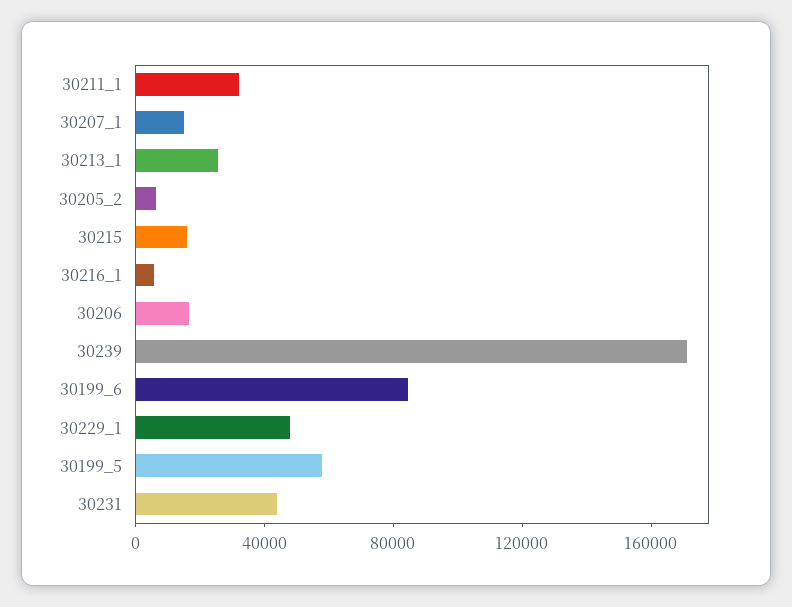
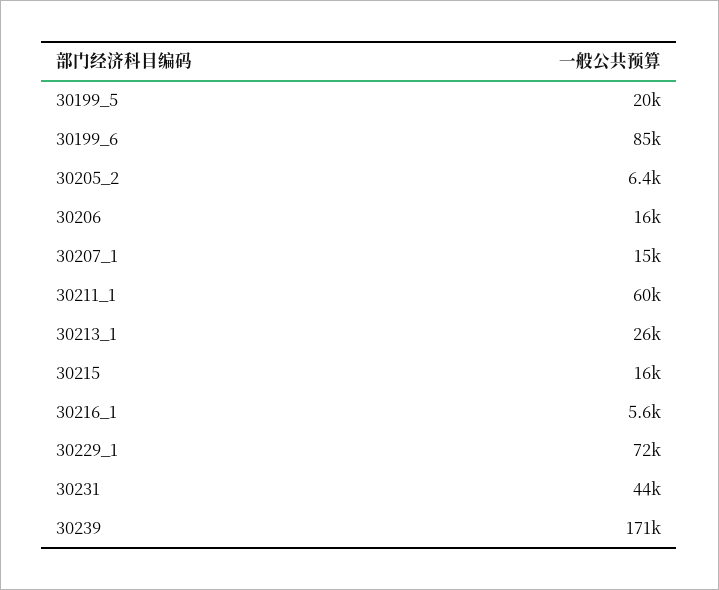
30211_1: 30000 -> 60000
30229_1: 50000 -> 72000
30199_5: 60000 -> 20000

